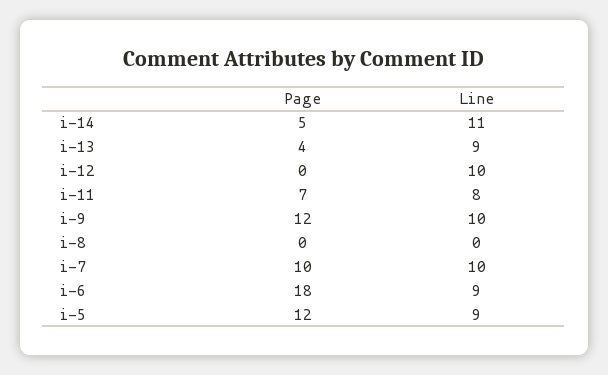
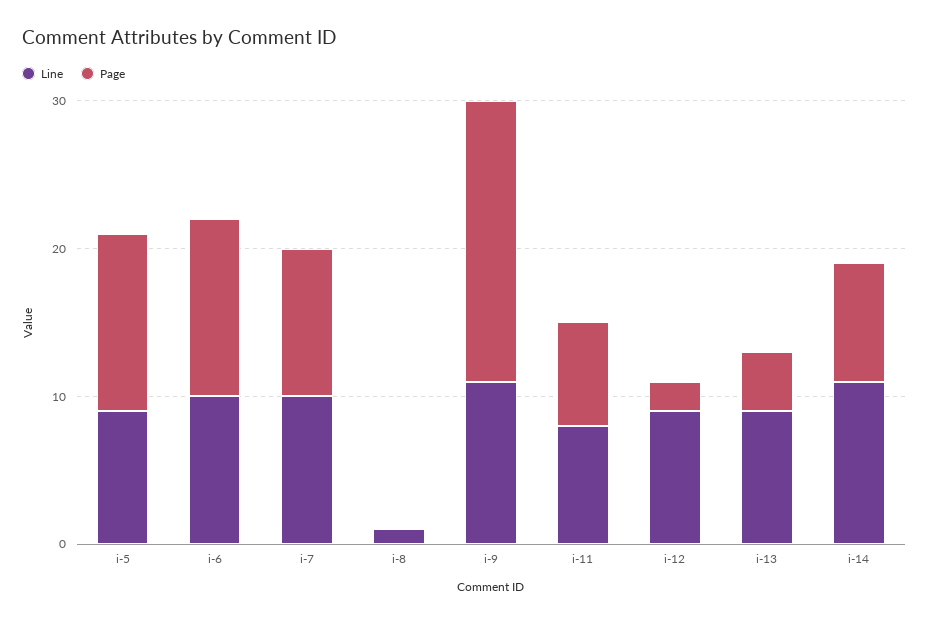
Page, i-14: 5 -> 8
Page, i-12: 0 -> 2
Line, i-12: 10 -> 9
Page, i-9: 12 -> 19
Line, i-9: 10 -> 11
Line, i-8: 0 -> 1
Page, i-6: 18 -> 12
Line, i-6: 9 -> 10

